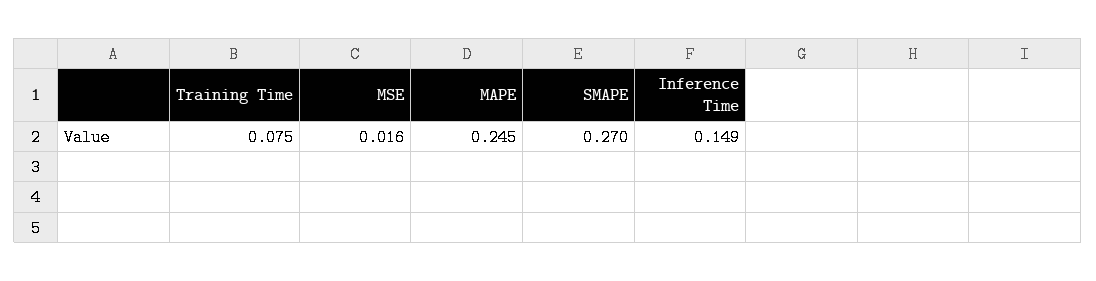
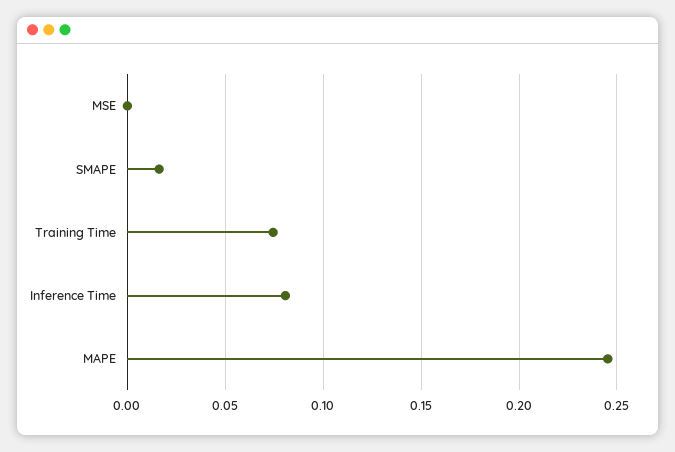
MSE: 0.016 -> 0
SMAPE: 0.27 -> 0.015
Inference Time: 0.149 -> 0.08

